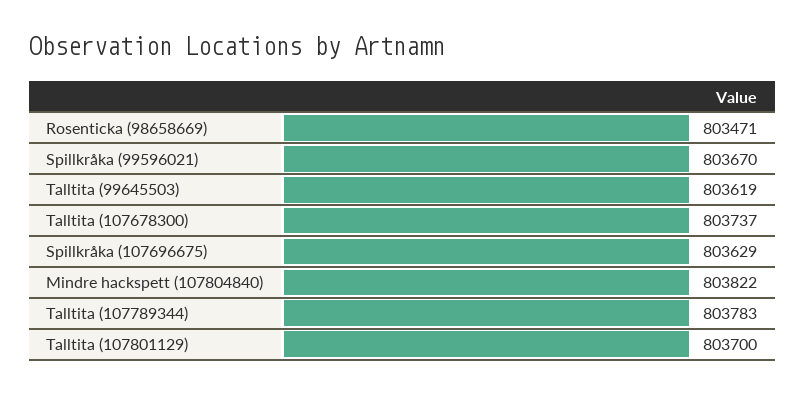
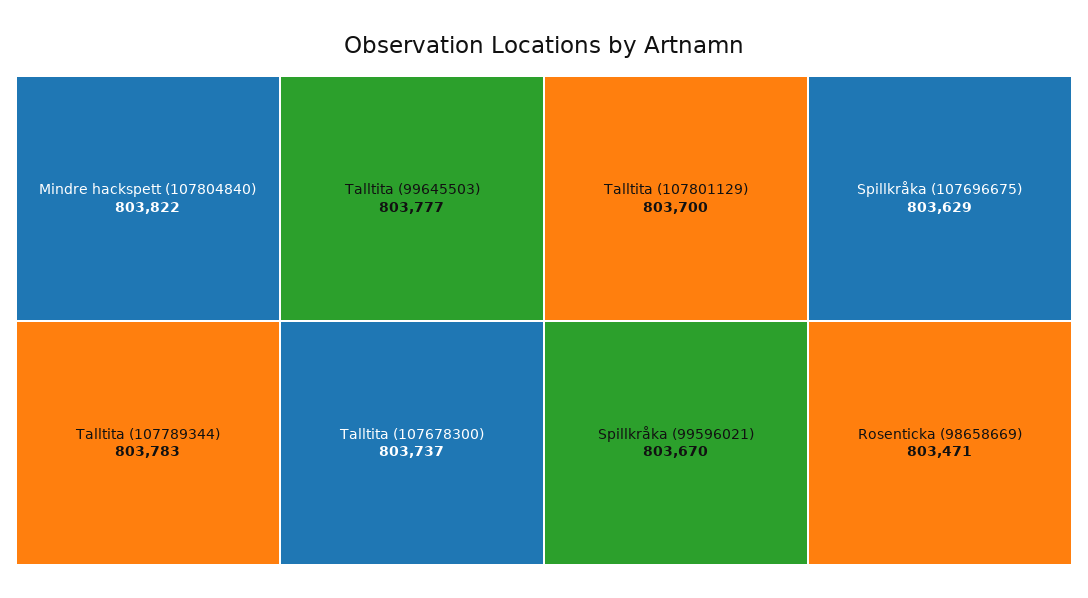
Talltita (99645503): 803619 -> 803777

